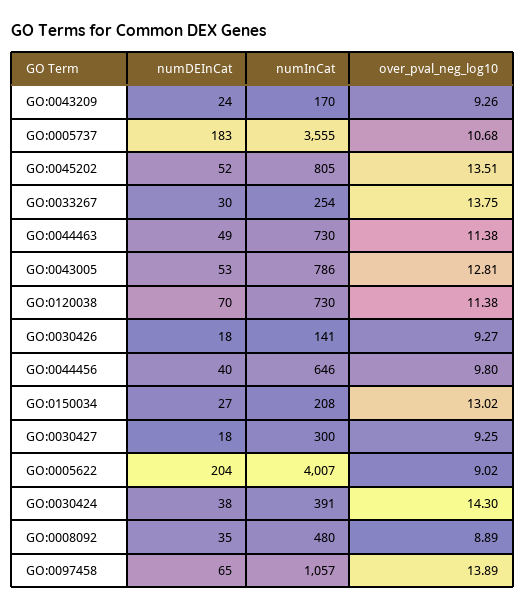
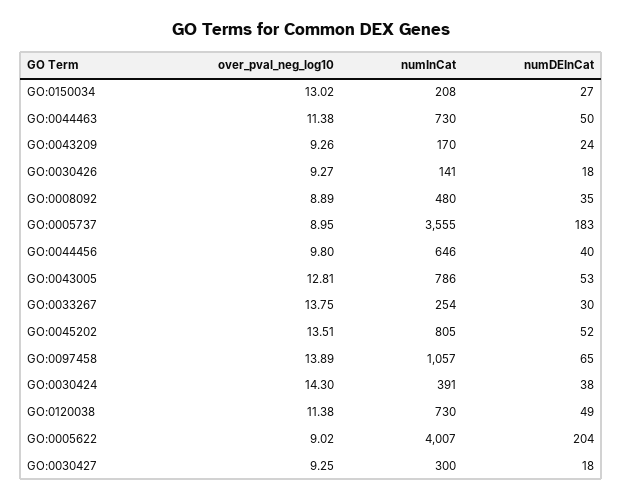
over_pval_neg_log10, GO:0005737: 10.68 -> 8.95
numDEInCat, GO:0044463: 49 -> 50
numDEInCat, GO:0120038: 70 -> 49

